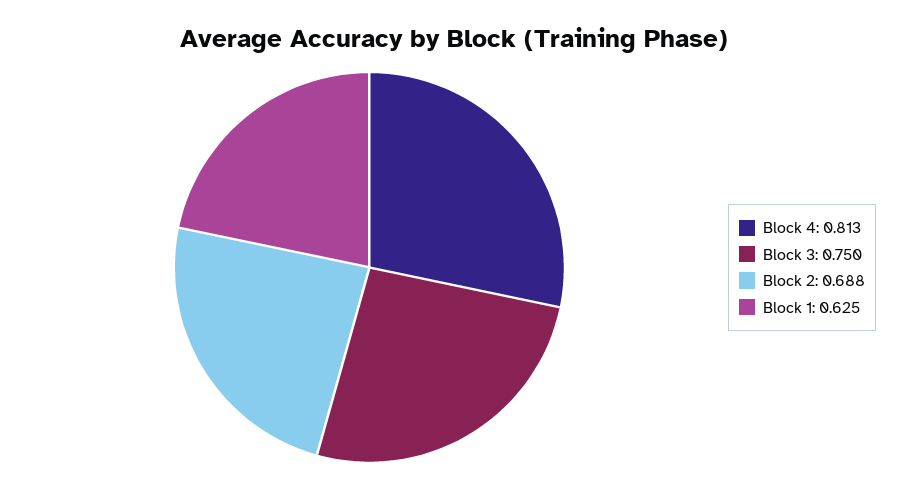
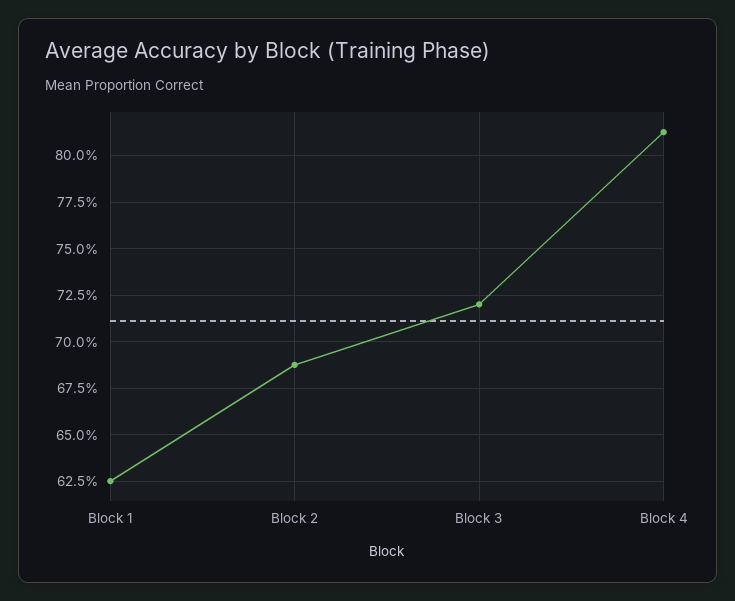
Block 3: 0.75 -> 0.72

